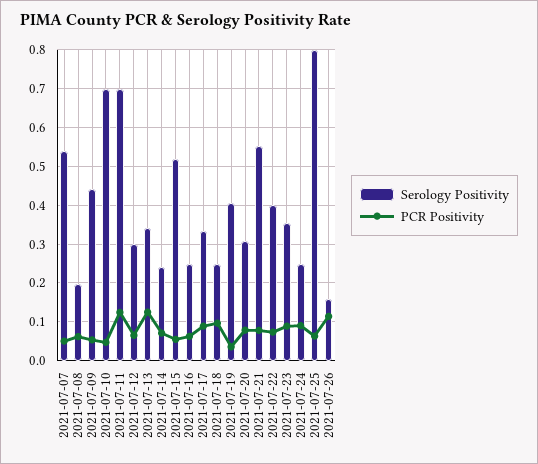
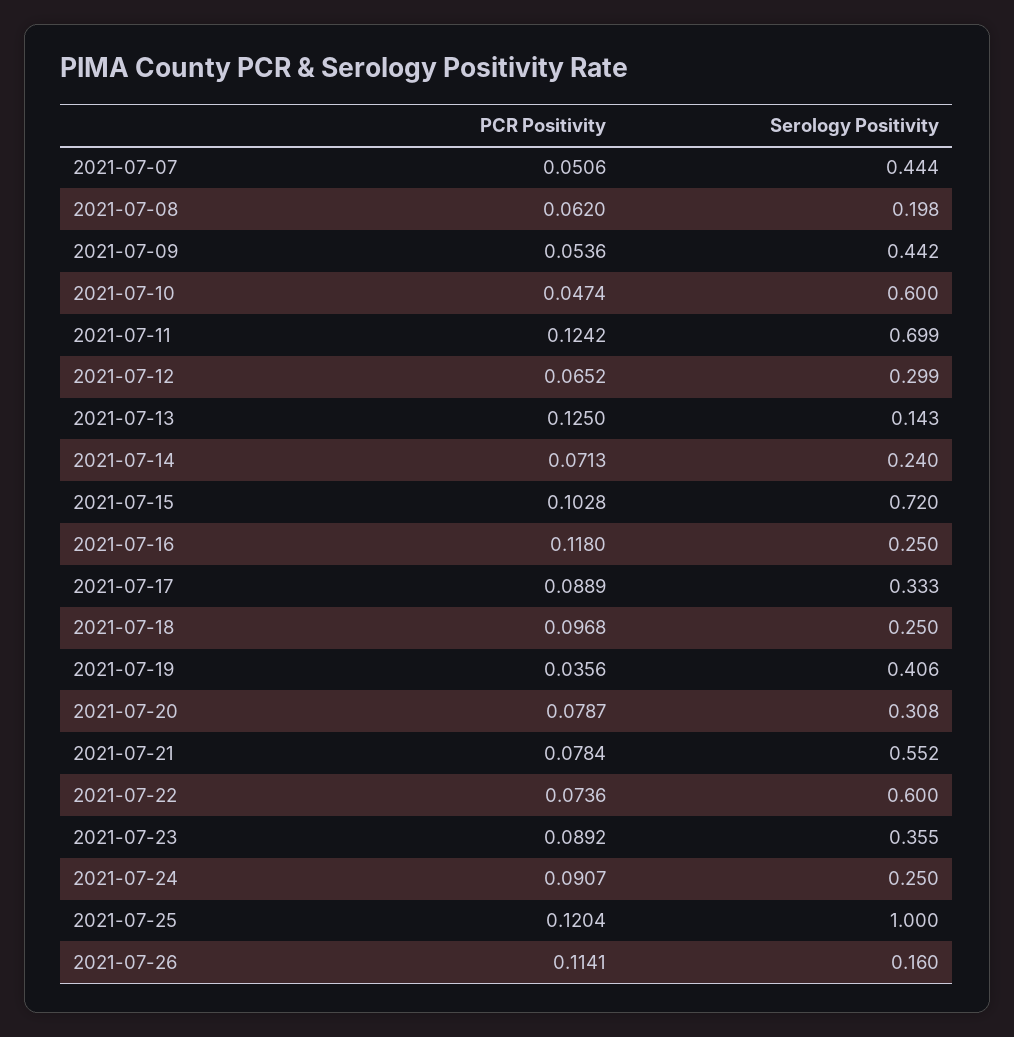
Serology Positivity, 2021-07-07: 0.54 -> 0.444
Serology Positivity, 2021-07-10: 0.7 -> 0.6
Serology Positivity, 2021-07-13: 0.34 -> 0.143
Serology Positivity, 2021-07-15: 0.52 -> 0.72
PCR Positivity, 2021-07-15: 0.06 -> 0.1028
PCR Positivity, 2021-07-16: 0.06 -> 0.118
Serology Positivity, 2021-07-22: 0.4 -> 0.6
Serology Positivity, 2021-07-25: 0.8 -> 1
PCR Positivity, 2021-07-25: 0.06 -> 0.1204

